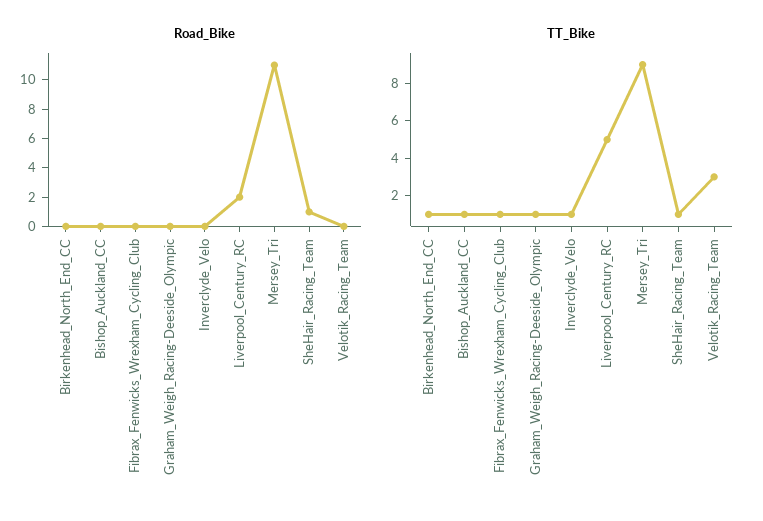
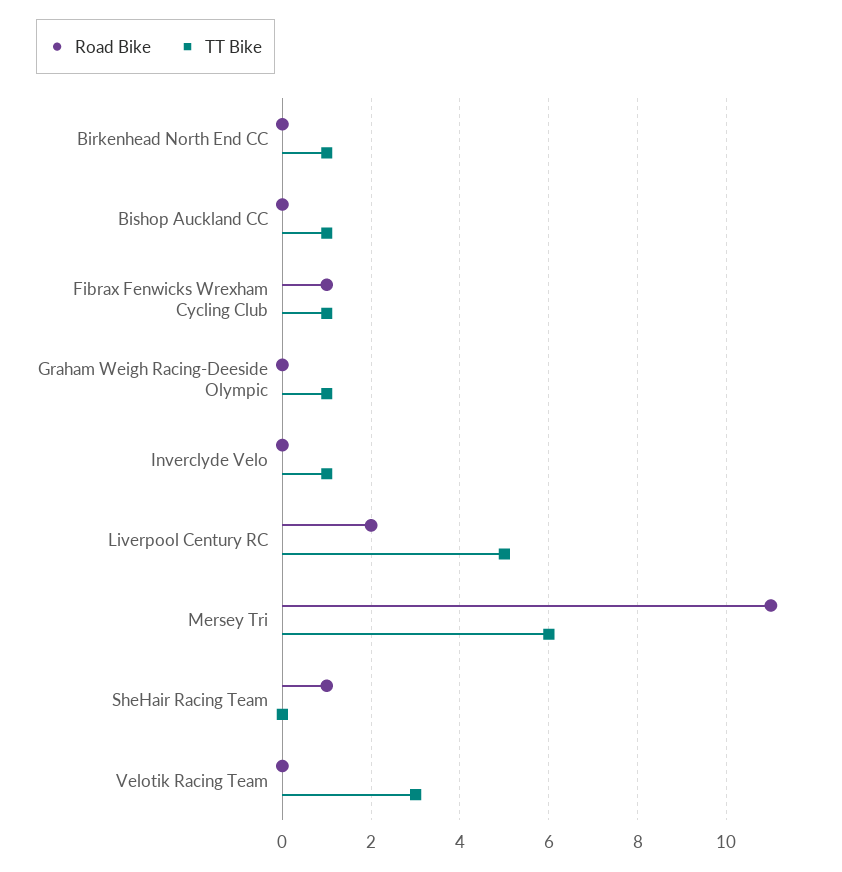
Road_Bike, Fibrax_Fenwicks_Wrexham_Cycling_Club: 0 -> 1
TT_Bike, Mersey_Tri: 9 -> 6
TT_Bike, SheHair_Racing_Team: 1 -> 0

